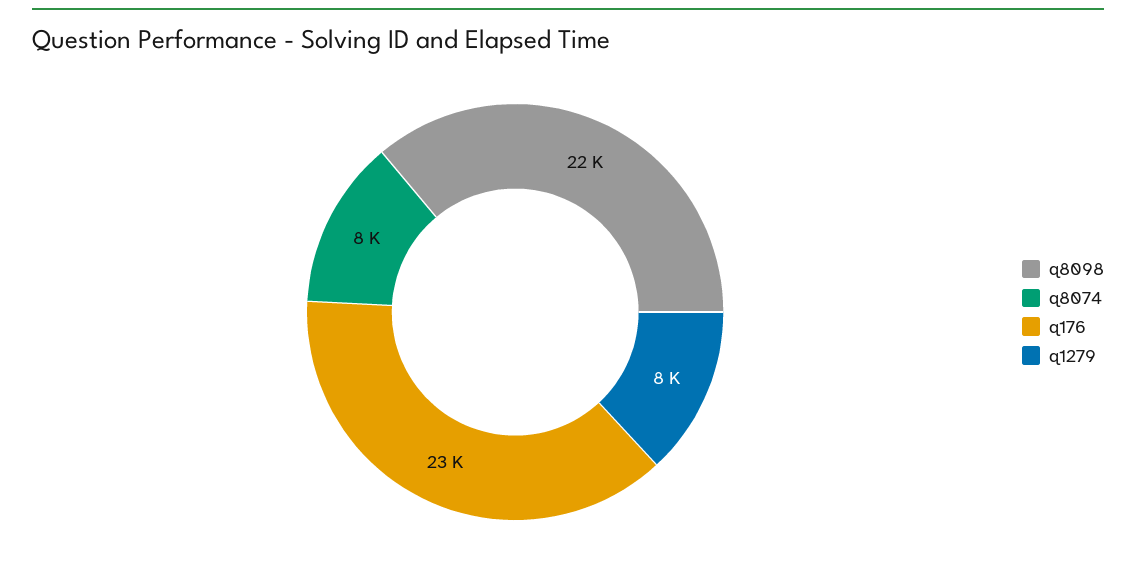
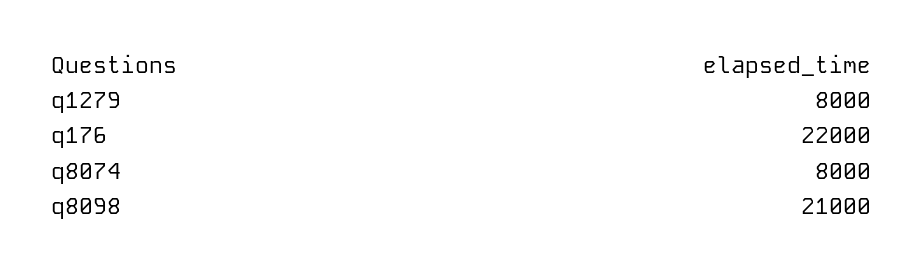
q8098: 22000 -> 21000
q176: 23000 -> 22000

